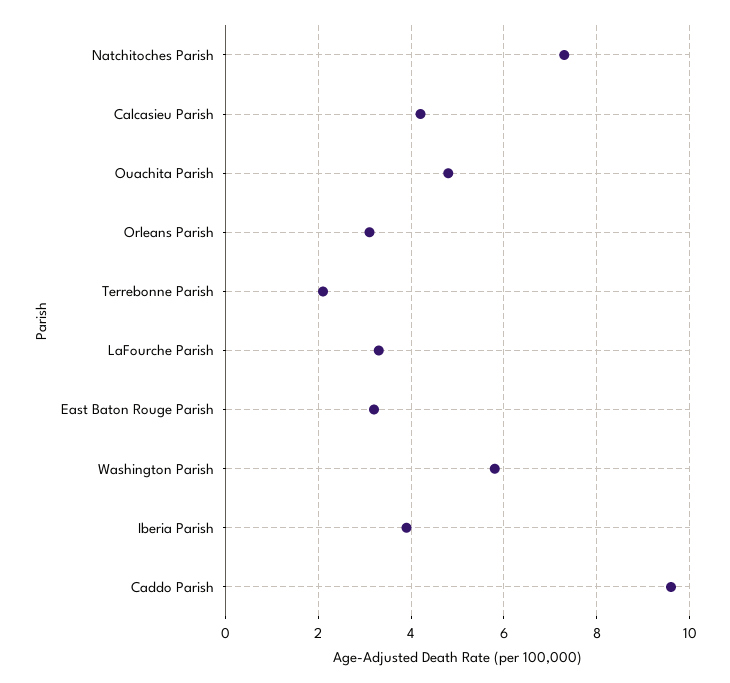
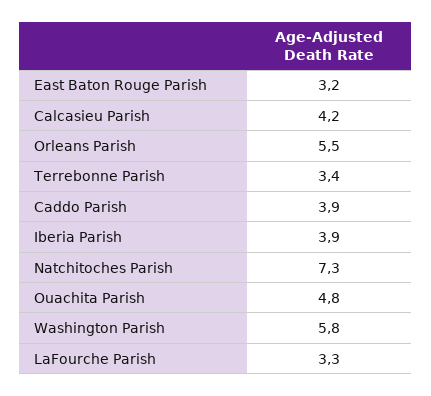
Orleans Parish: 3 -> 5.5
Terrebonne Parish: 2 -> 3.4
Caddo Parish: 9.5 -> 3.9

